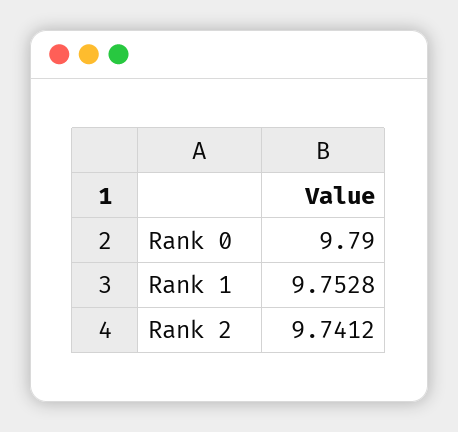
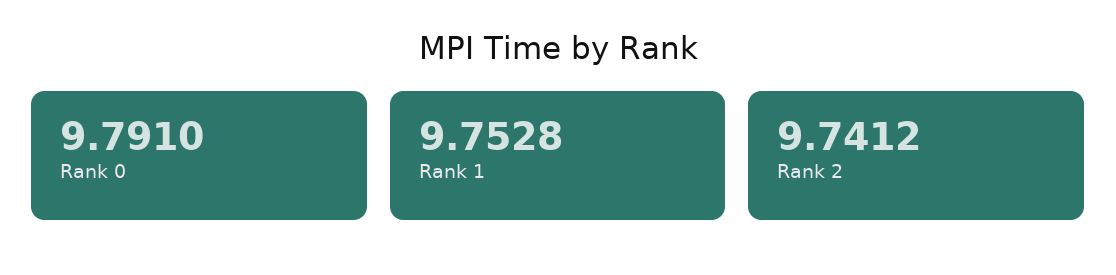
Rank 0: 9.79 -> 9.791

